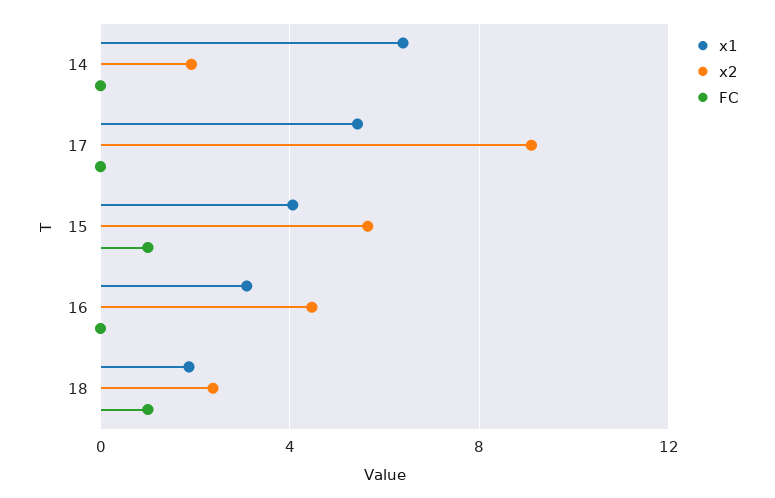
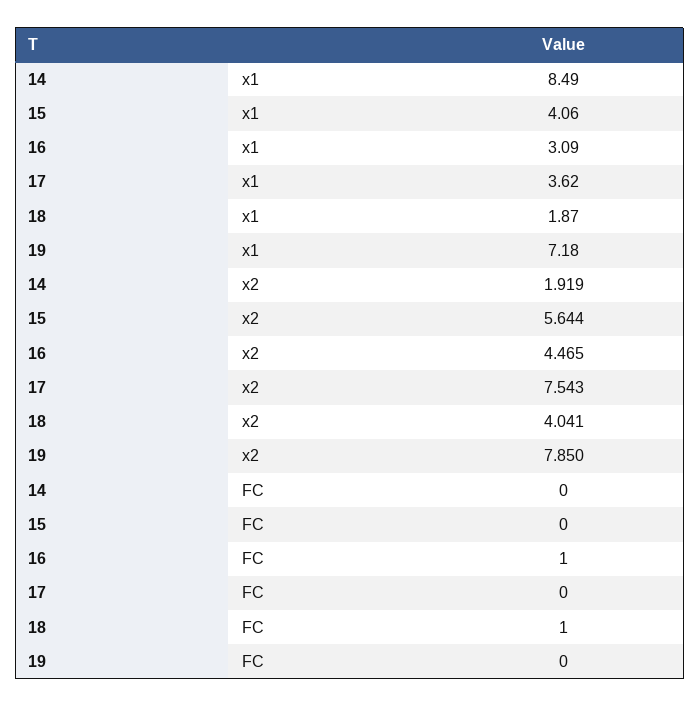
x1, 14: 6.5 -> 8.49
x1, 17: 5.5 -> 3.62
x2, 17: 9 -> 7.543
FC, 15: 1 -> 0
FC, 16: 0 -> 1
x2, 18: 2.5 -> 4.041
x1, 19: none -> 7.18
x2, 19: none -> 7.85
FC, 19: none -> 0

